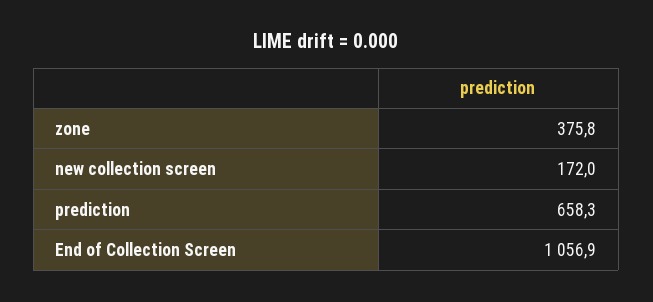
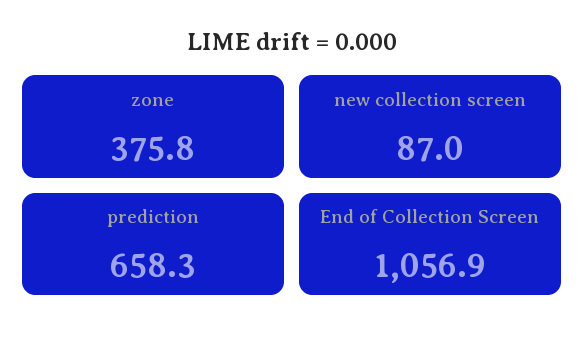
new collection screen: 172 -> 87

